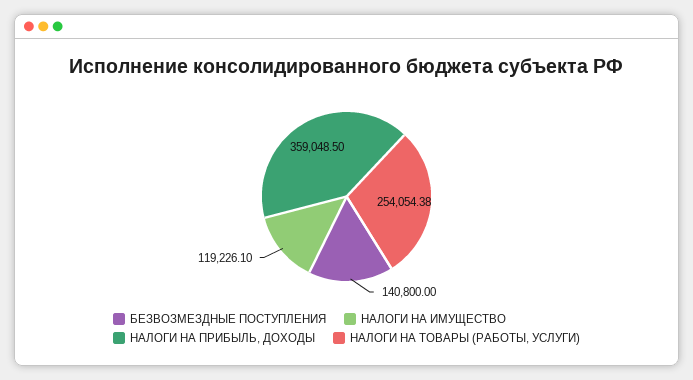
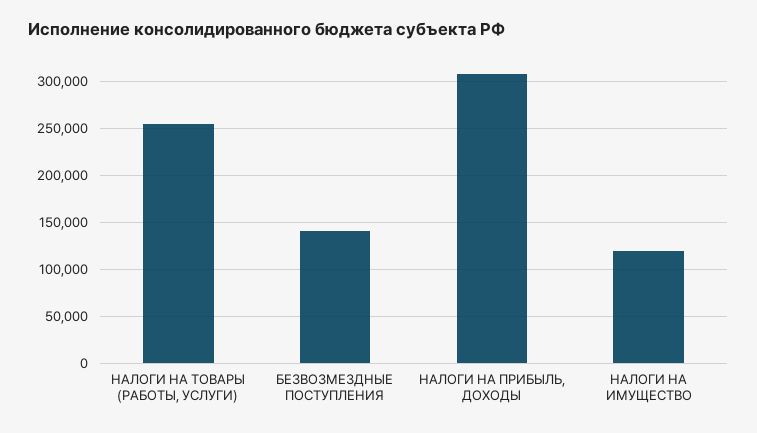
НАЛОГИ НА ПРИБЫЛЬ, ДОХОДЫ: 359048.5 -> 310000

